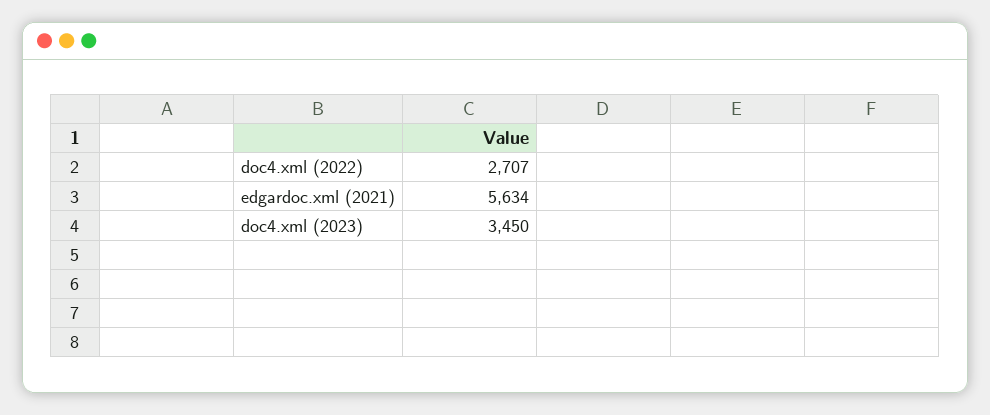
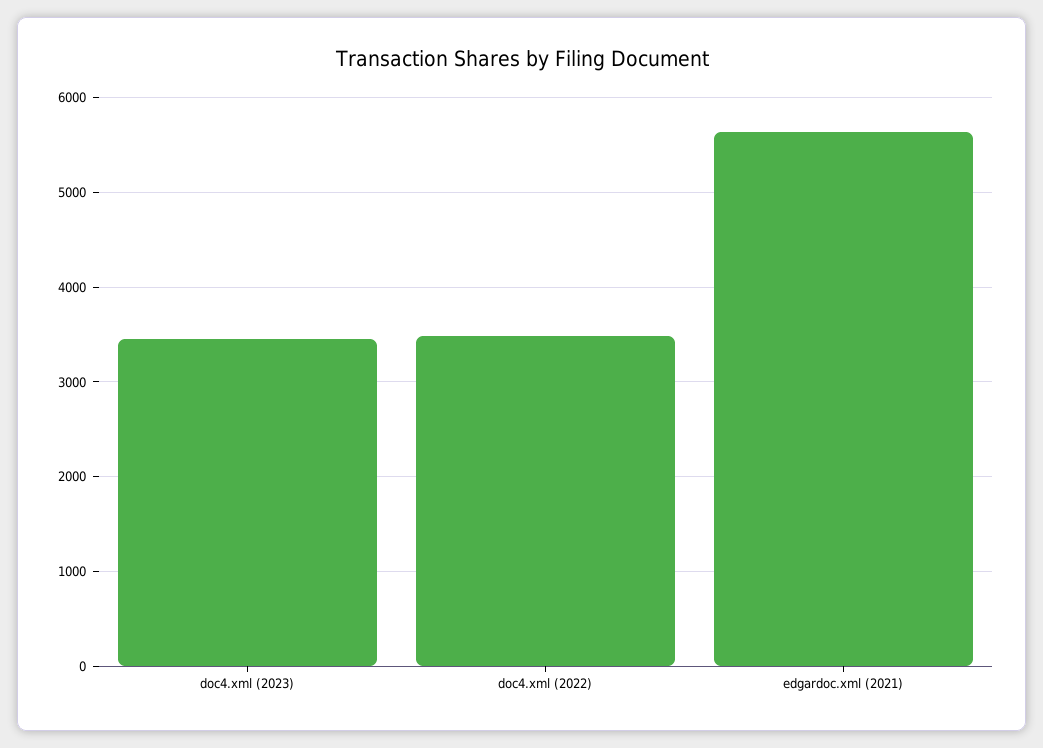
doc4.xml (2022): 2707 -> 3500

